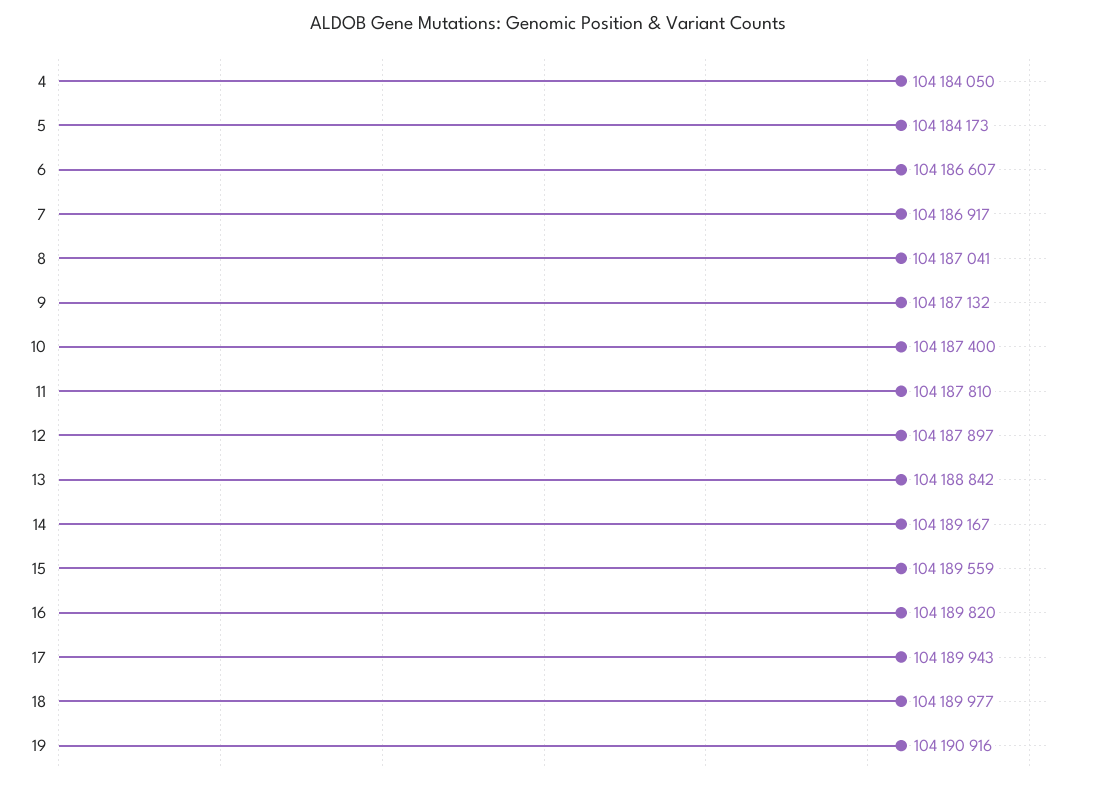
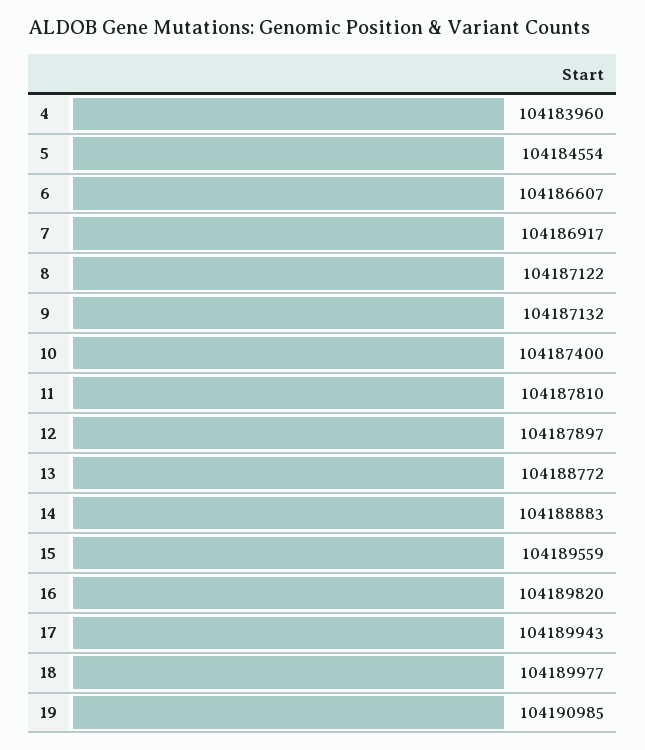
4: 104184050 -> 104183960
5: 104184173 -> 104184554
8: 104187041 -> 104187122
13: 104188842 -> 104188772
14: 104189167 -> 104188883
19: 104190916 -> 104190985

